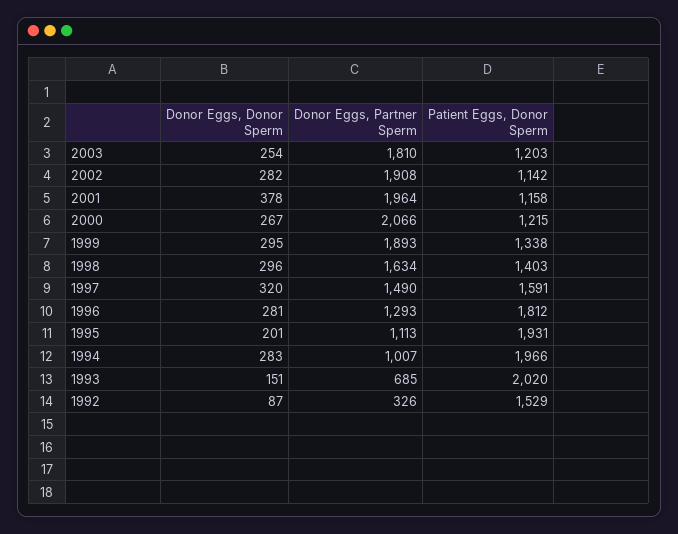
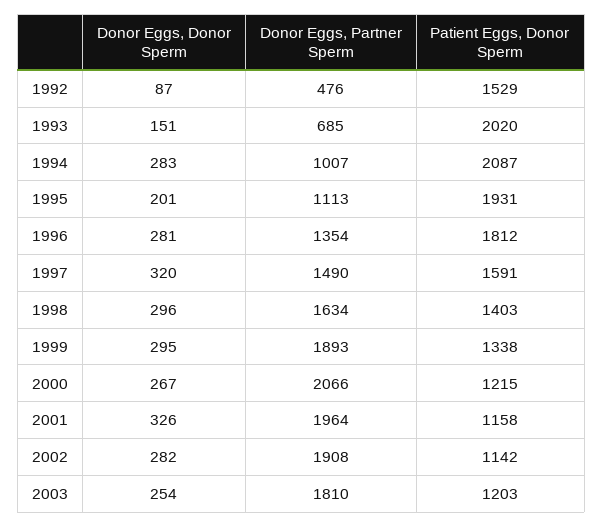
Donor Eggs, Donor Sperm, 2001: 378 -> 326
Donor Eggs, Partner Sperm, 1996: 1293 -> 1354
Patient Eggs, Donor Sperm, 1994: 1966 -> 2087
Donor Eggs, Partner Sperm, 1992: 326 -> 476

